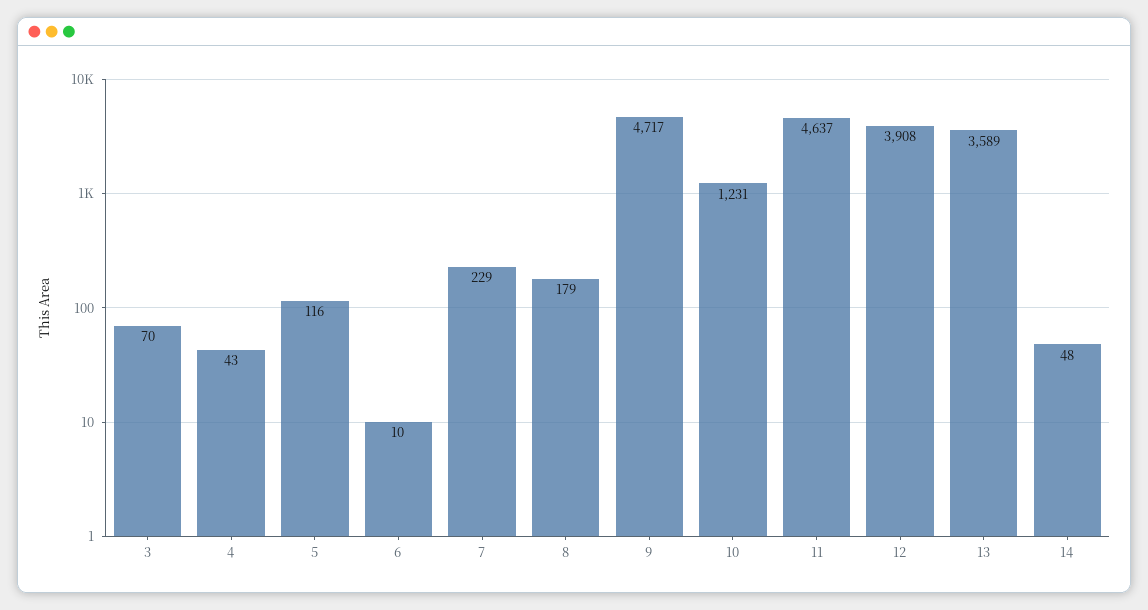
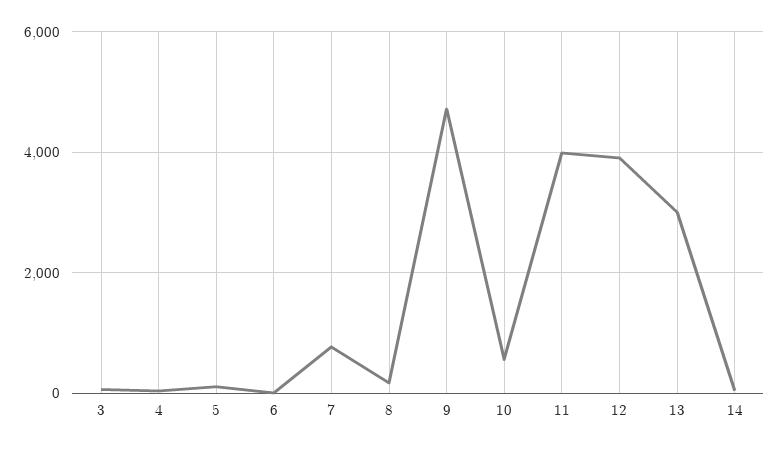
7: 229 -> 800
10: 1231 -> 600
11: 4637 -> 4000
13: 3589 -> 3000

